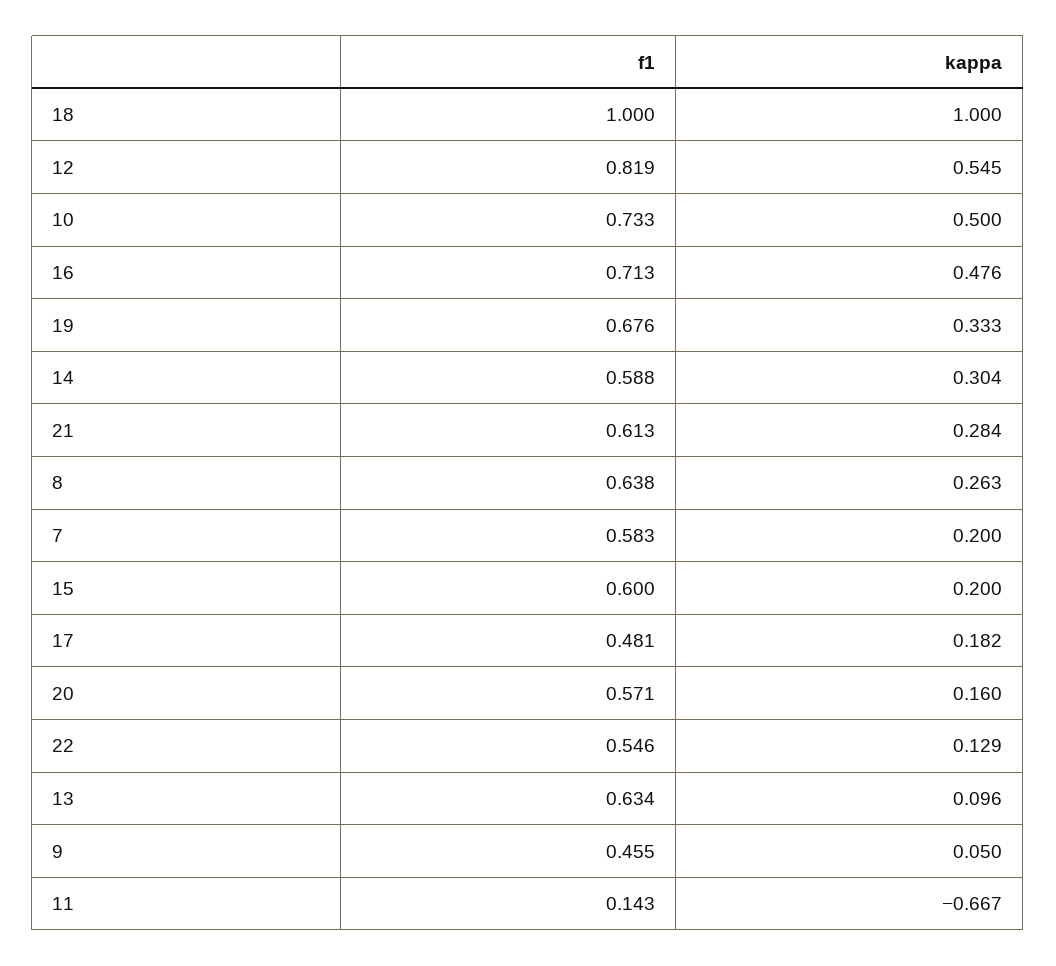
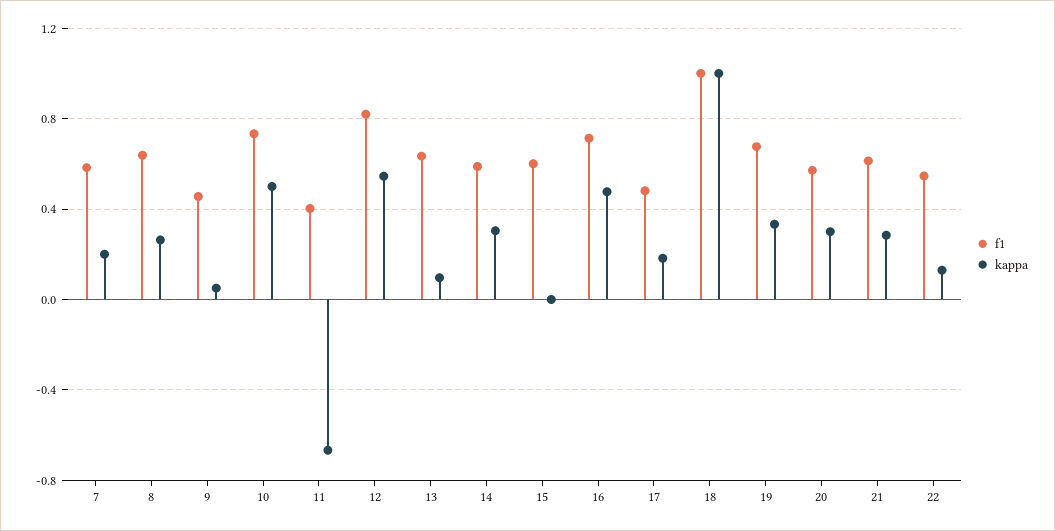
kappa, 15: 0.2 -> 0
kappa, 20: 0.16 -> 0.3
f1, 11: 0.143 -> 0.4

